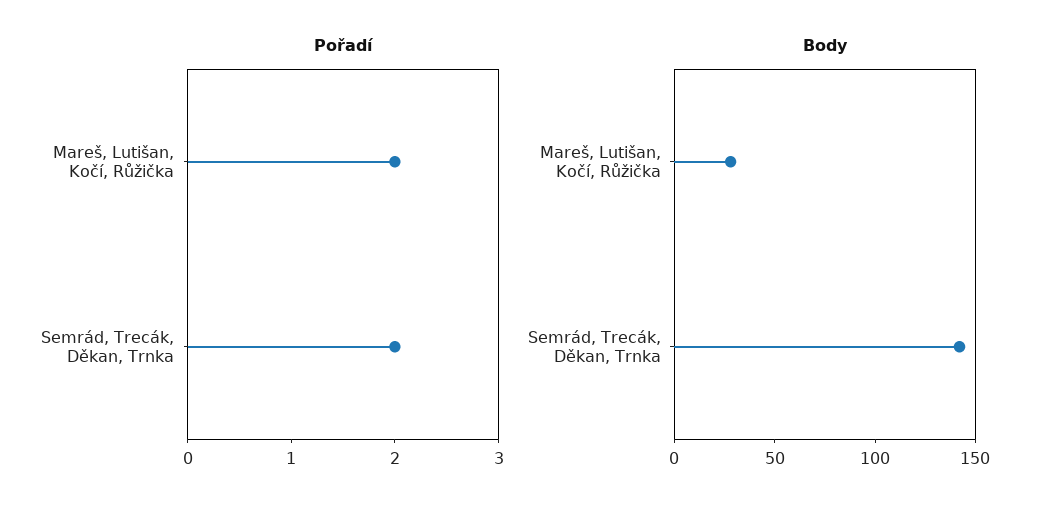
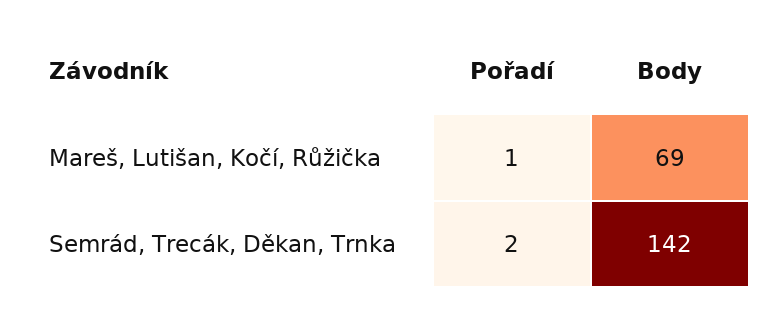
Pořadí, Mareš, Lutišan, Kočí, Růžička: 2 -> 1
Body, Mareš, Lutišan, Kočí, Růžička: 30 -> 69

